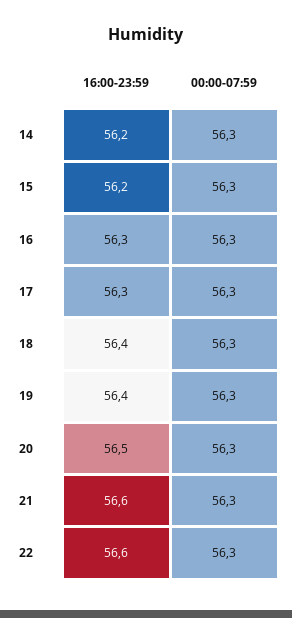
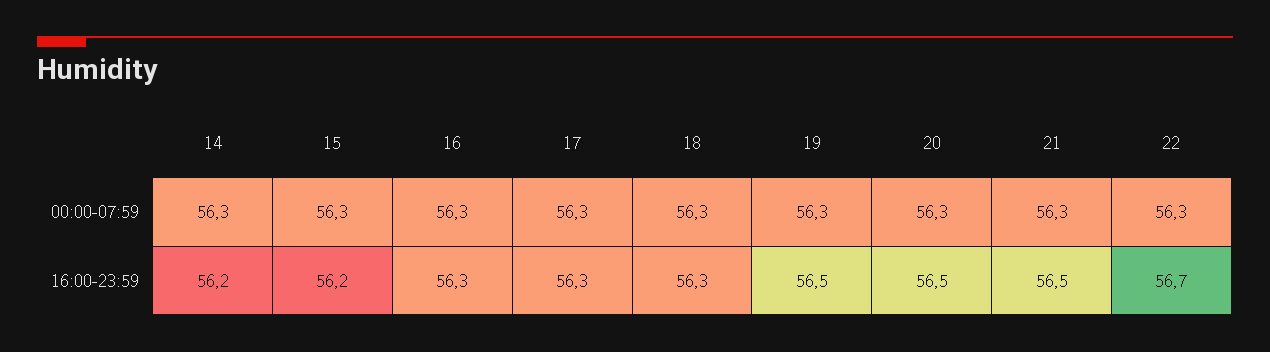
16:00-23:59, 18: 56.4 -> 56.3
16:00-23:59, 19: 56.4 -> 56.5
16:00-23:59, 21: 56.6 -> 56.5
16:00-23:59, 22: 56.6 -> 56.7

